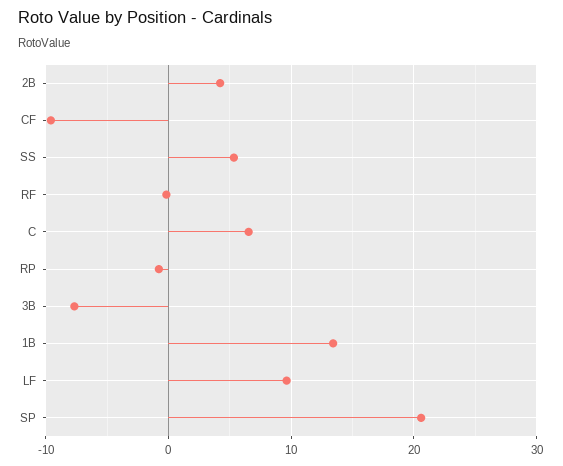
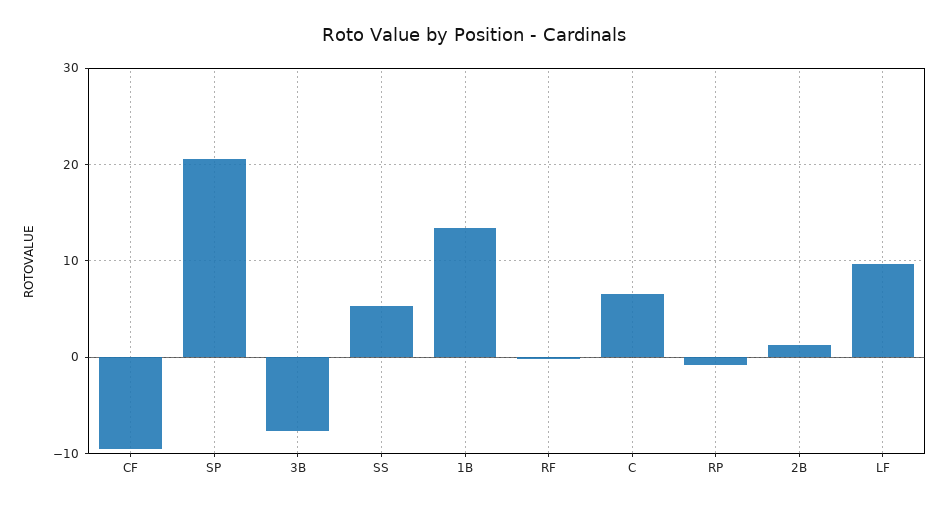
2B: 4 -> 1

